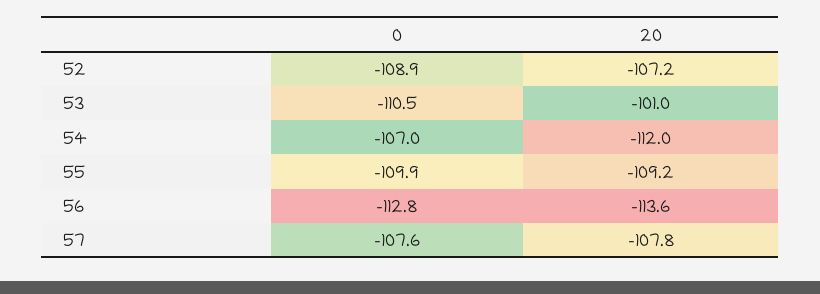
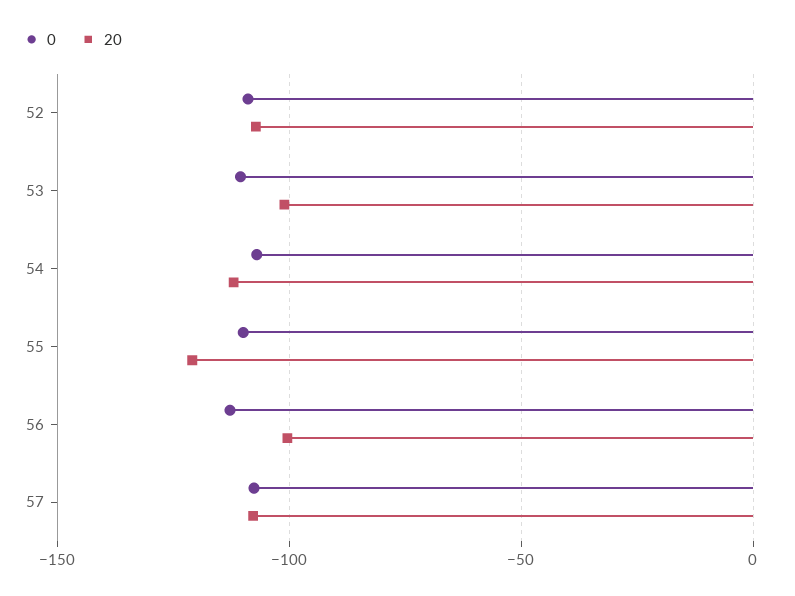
20, 55: -109.2 -> -120
20, 56: -113.6 -> -100

